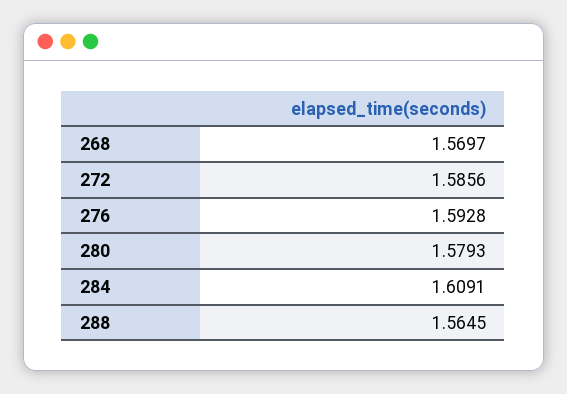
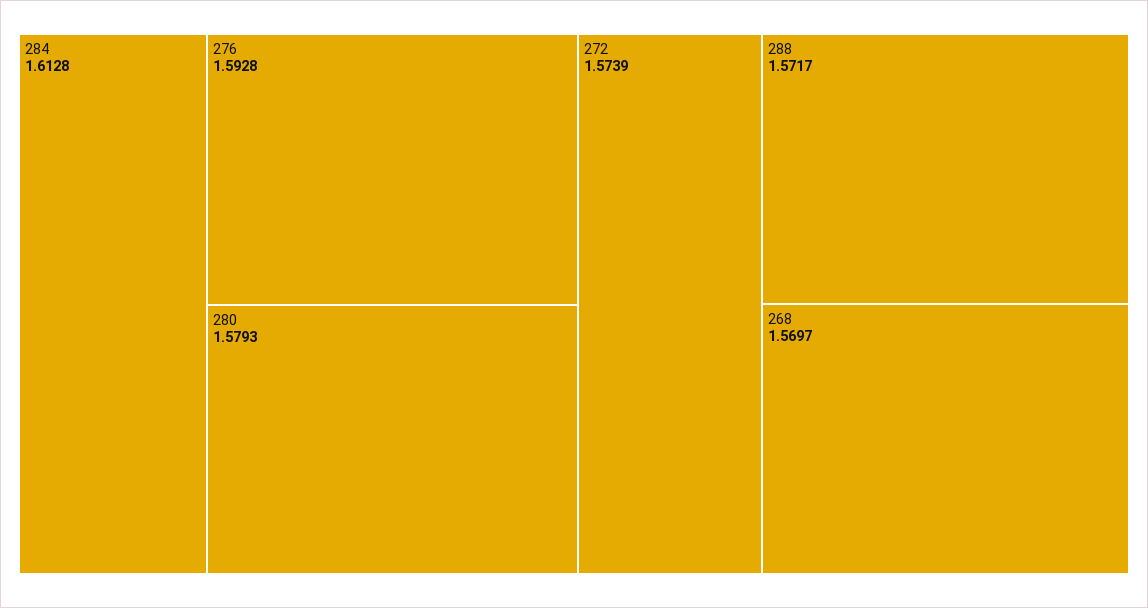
272: 1.5856 -> 1.5739
284: 1.6091 -> 1.6128
288: 1.5645 -> 1.5717

